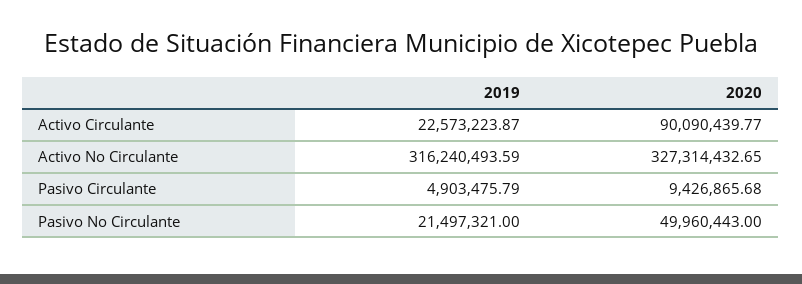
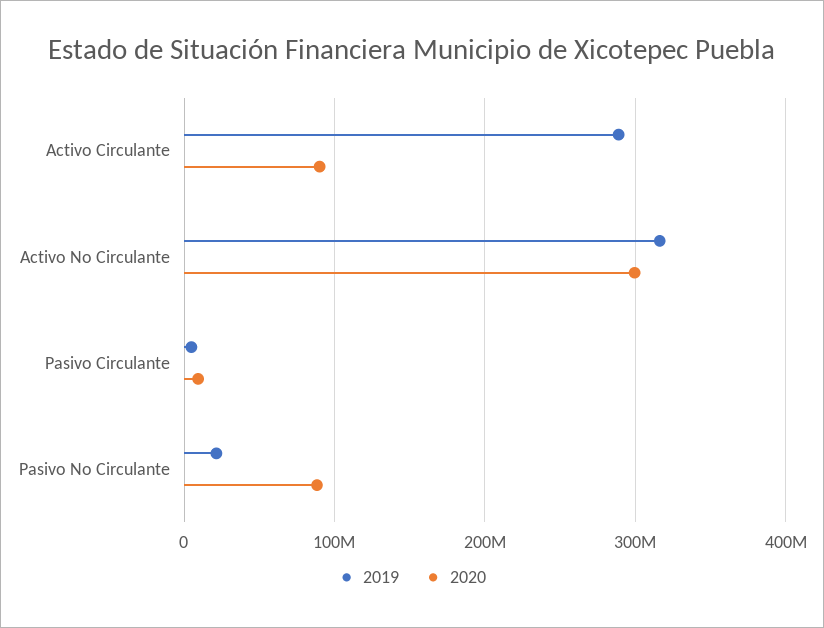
2019, Activo Circulante: 22573223.87 -> 290000000
2020, Activo No Circulante: 327314432.65 -> 300000000
2020, Pasivo No Circulante: 49960443 -> 90000000

